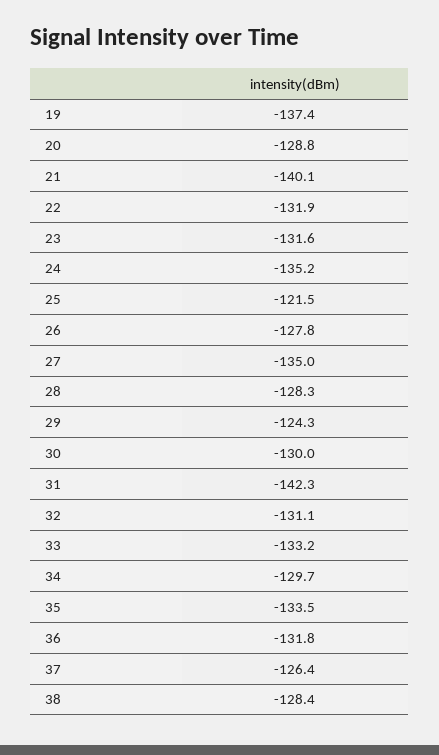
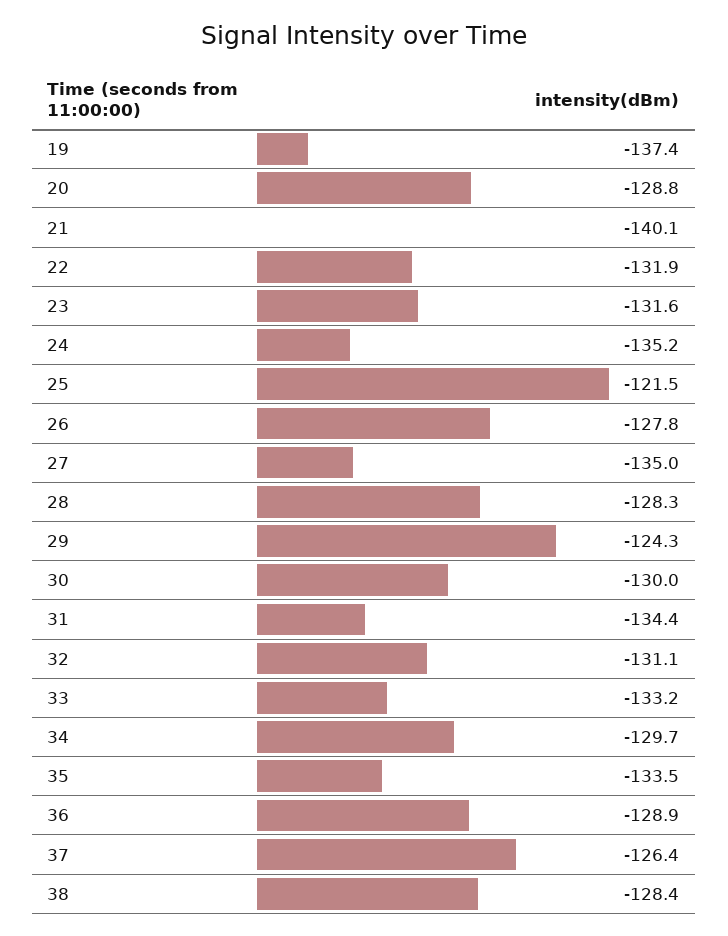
31: -142.3 -> -134.4
36: -131.8 -> -128.9

